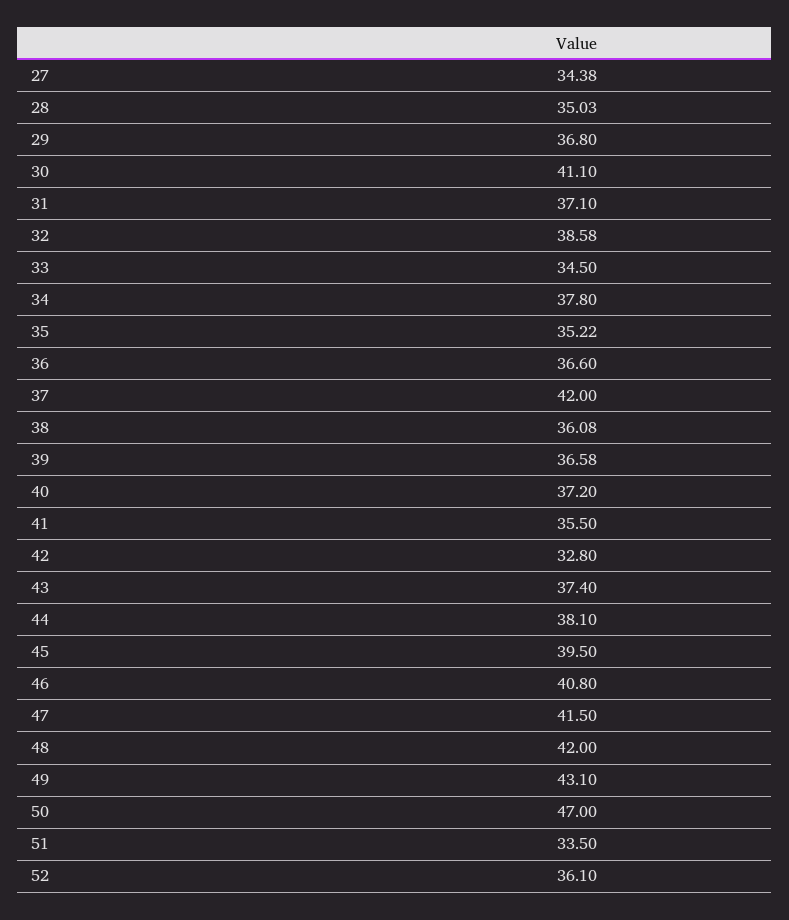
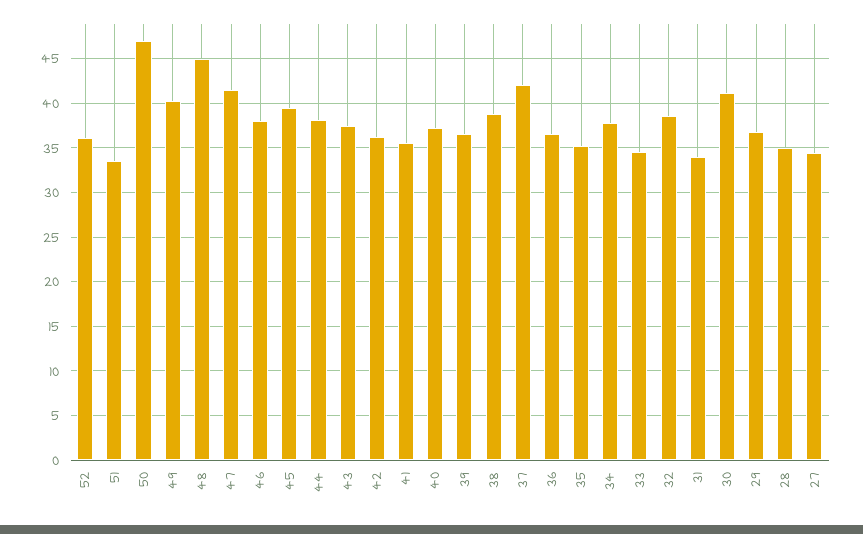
31: 37.1 -> 34
38: 36.08 -> 39
42: 32.8 -> 36
46: 40.8 -> 38
48: 42 -> 45
49: 43.1 -> 40

